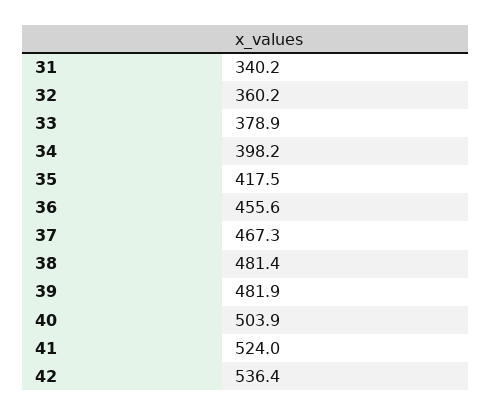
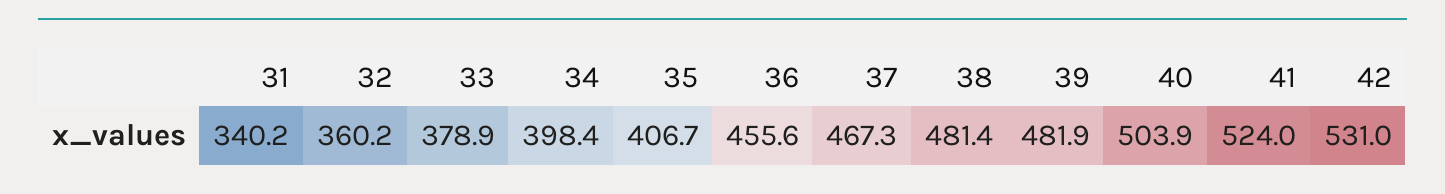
34: 398.2 -> 398.4
35: 417.5 -> 406.7
42: 536.4 -> 531

